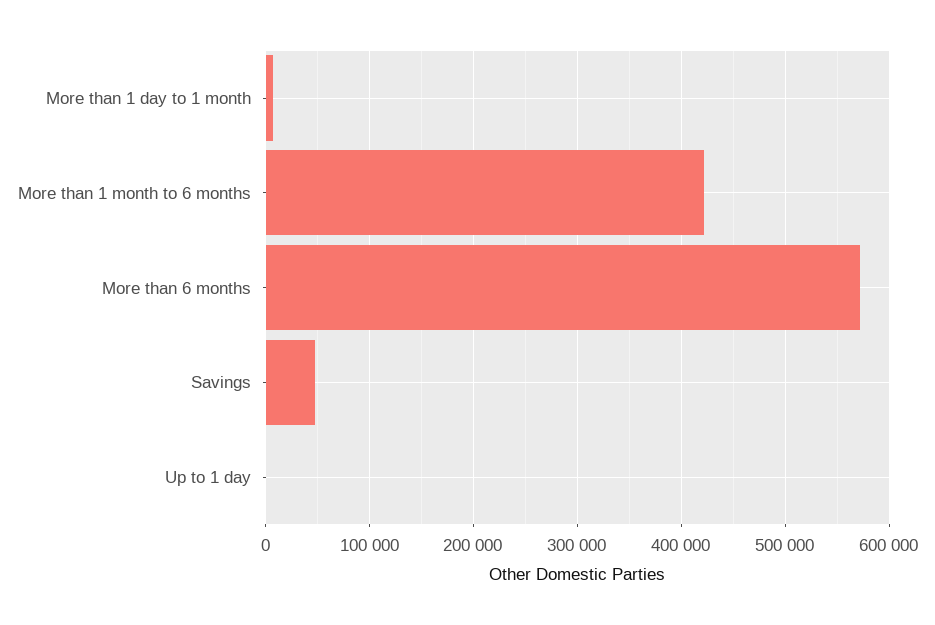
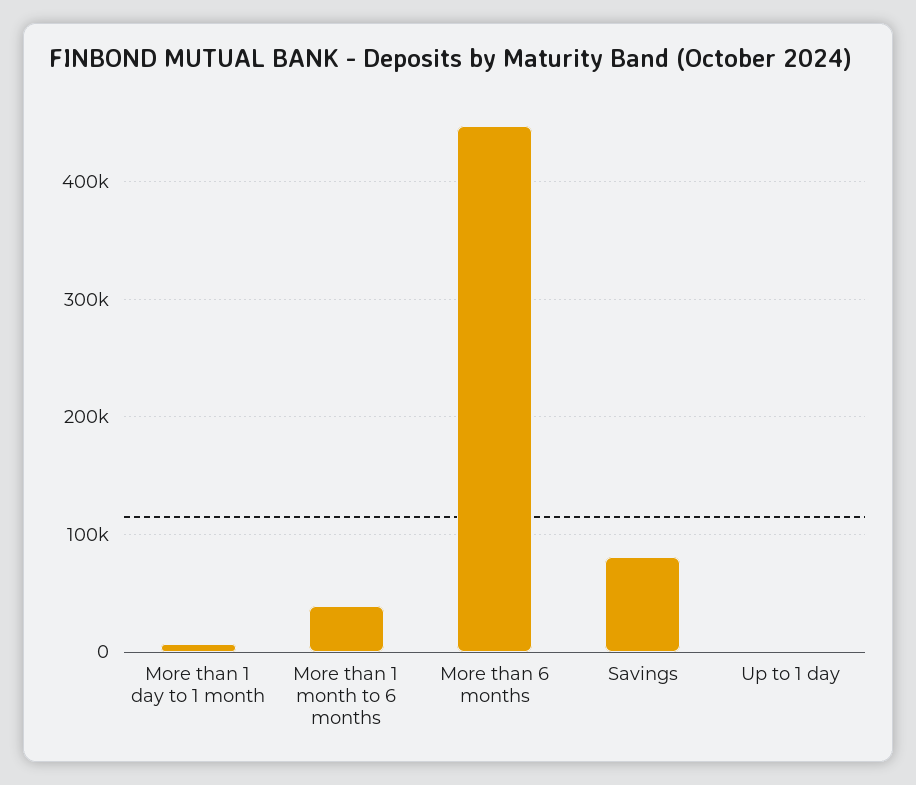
More than 1 month to 6 months: 420000 -> 40000
More than 6 months: 570000 -> 450000
Savings: 50000 -> 80000

